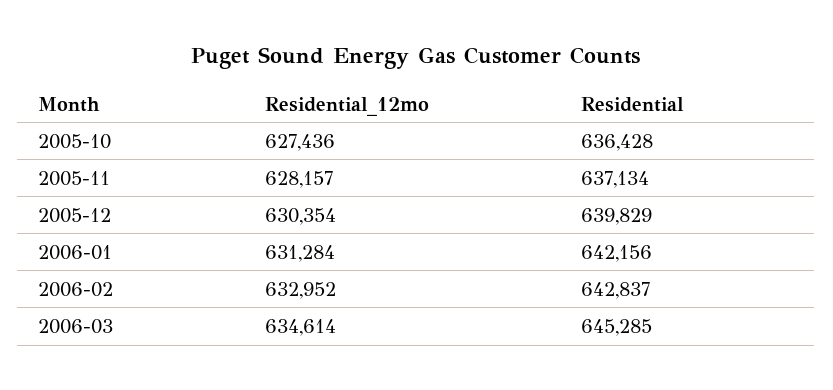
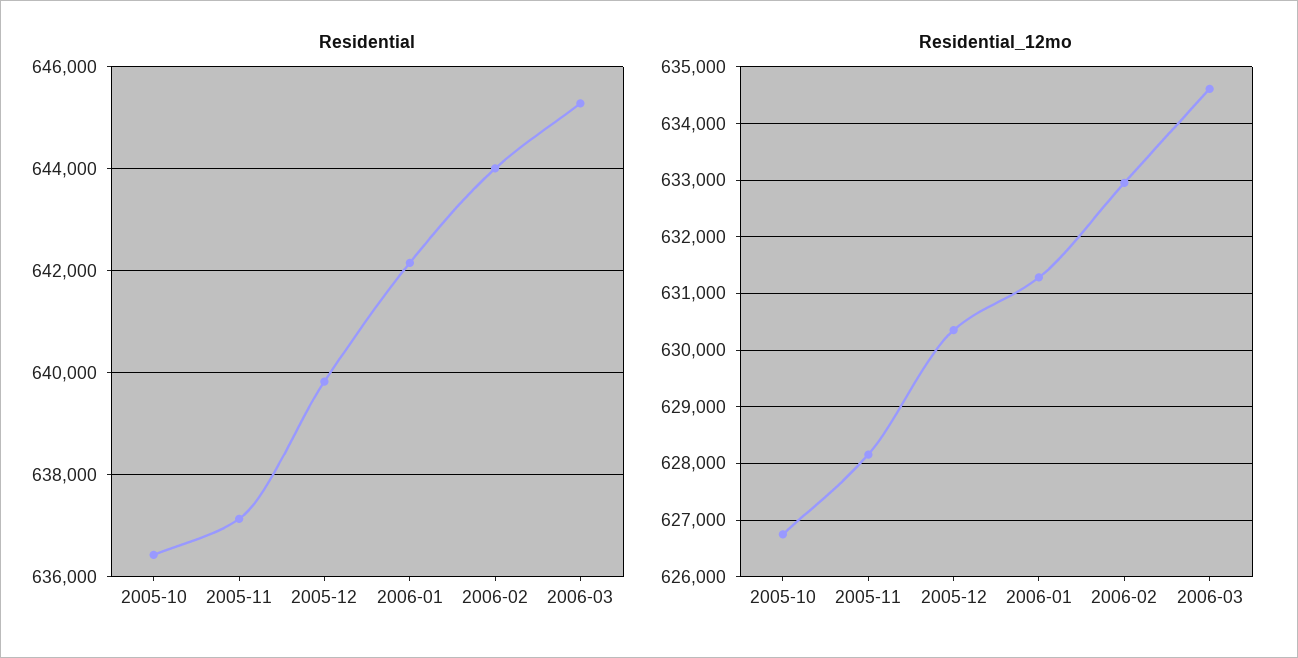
Residential_12mo, 2005-10: 627436 -> 626800
Residential, 2006-02: 642837 -> 644000

